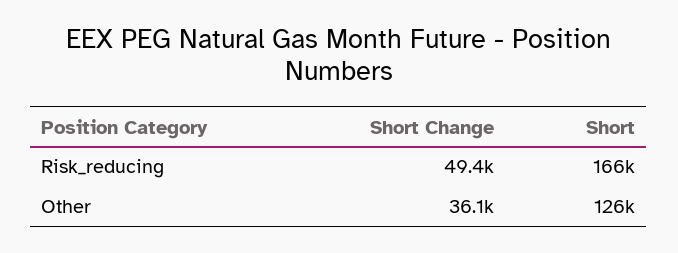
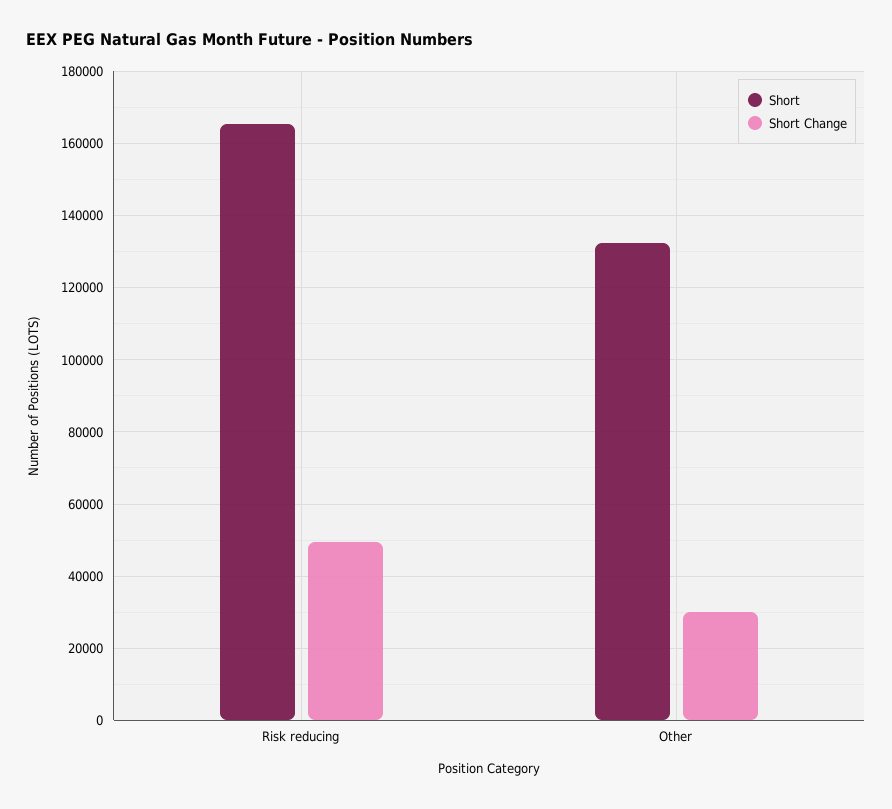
Short Change, Other: 36100 -> 30000
Short, Other: 126000 -> 132000

